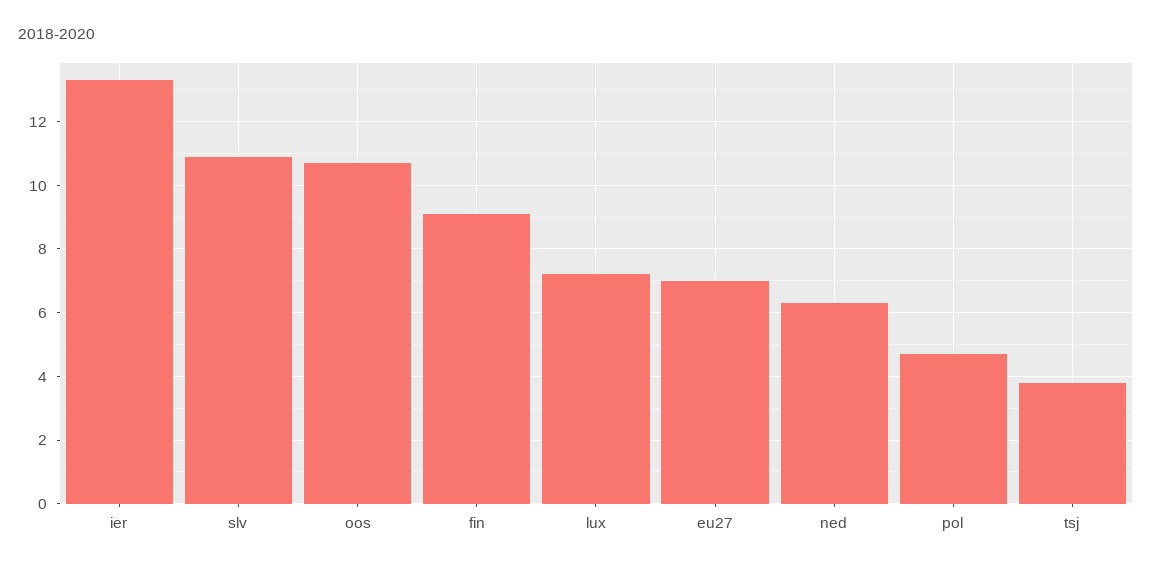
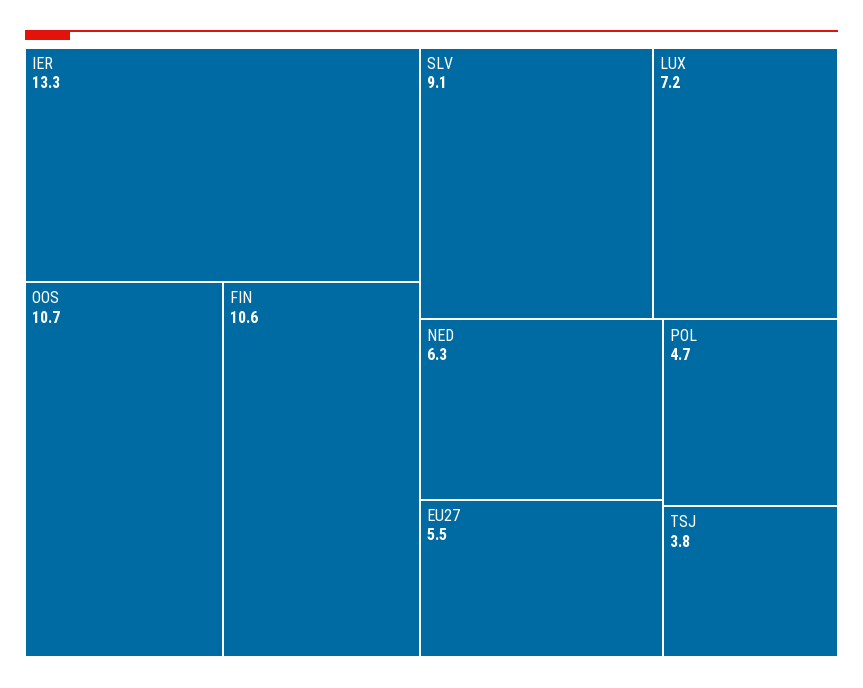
slv: 11 -> 9.1
fin: 9 -> 10.6
eu27: 7 -> 5.5

